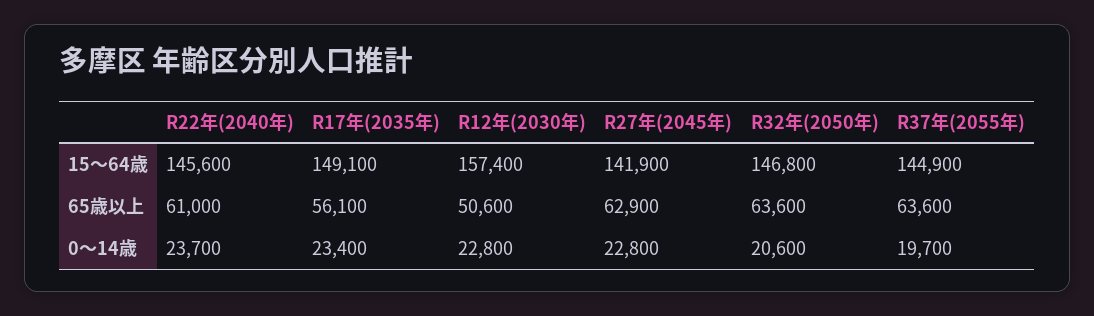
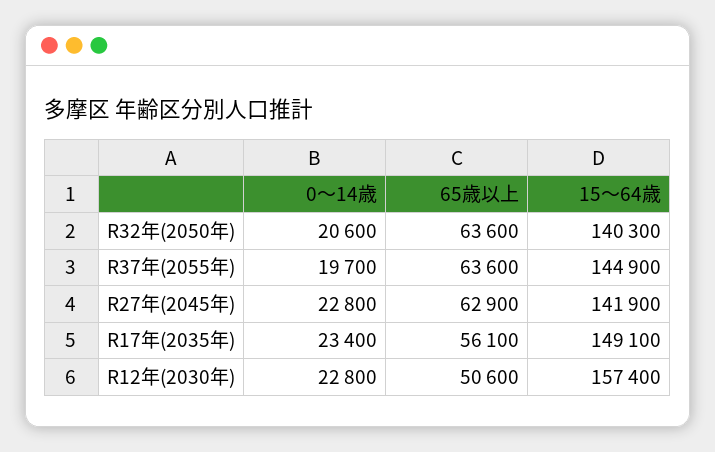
R22年(2040年), 15～64歳: 145600 -> none
R32年(2050年), 15～64歳: 146800 -> 140300
R22年(2040年), 65歳以上: 61000 -> none
R22年(2040年), 0～14歳: 23700 -> none

